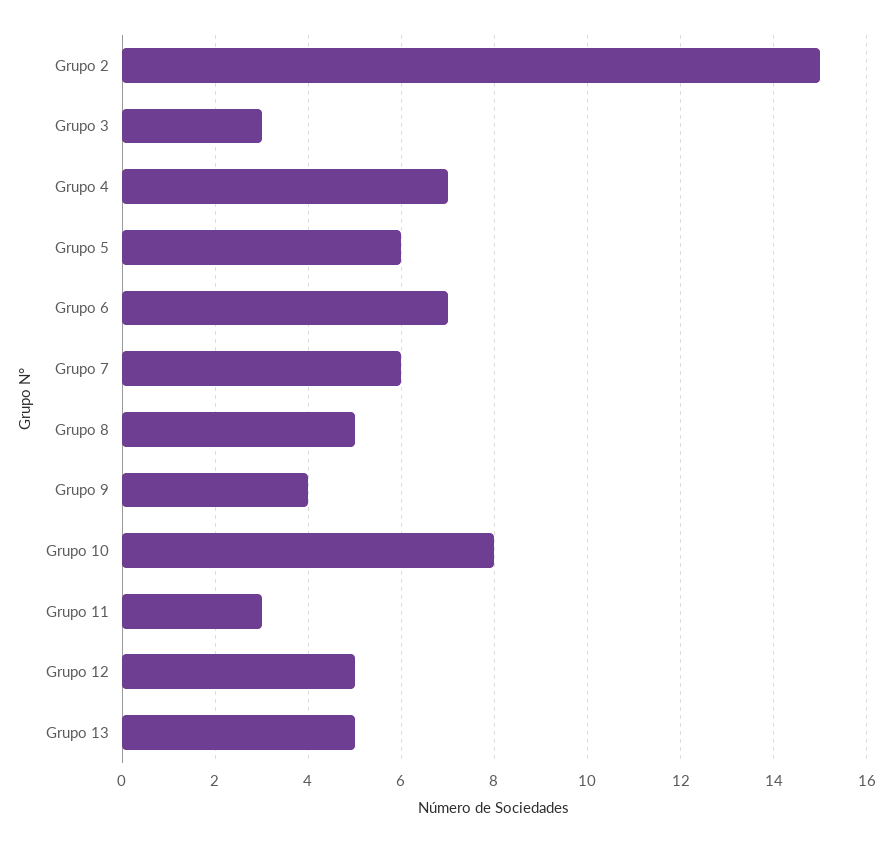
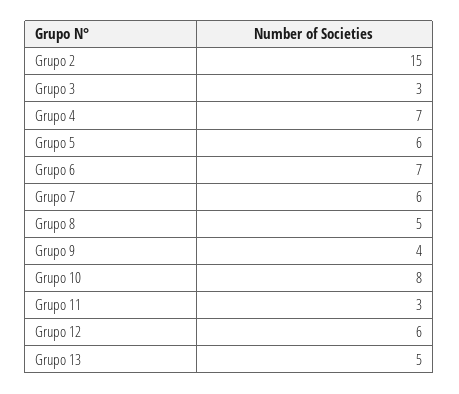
Grupo 12: 5 -> 6

